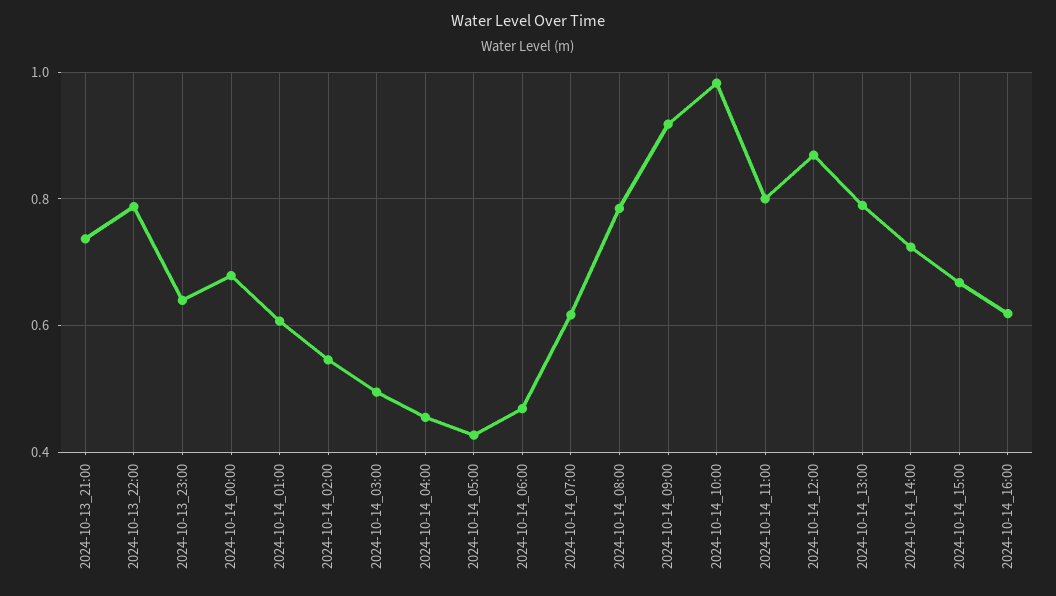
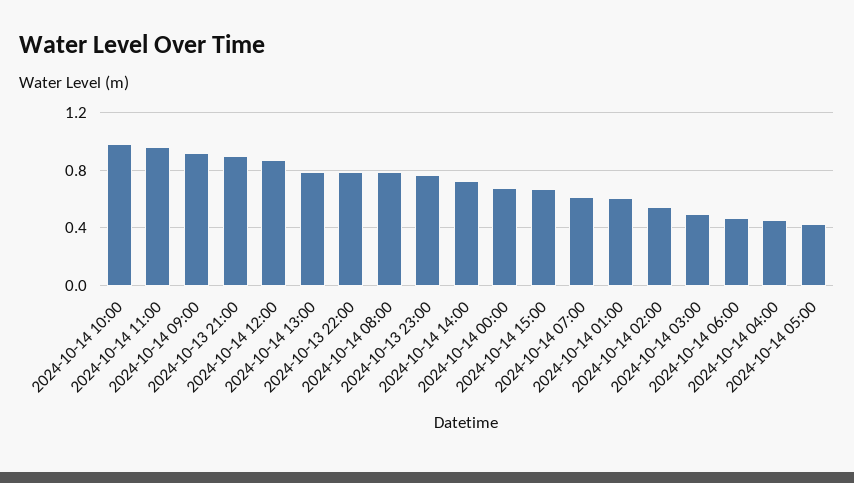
2024-10-13_21:00: 0.74 -> 0.9
2024-10-13_23:00: 0.64 -> 0.75
2024-10-14_11:00: 0.8 -> 0.95
2024-10-14_16:00: 0.62 -> none

